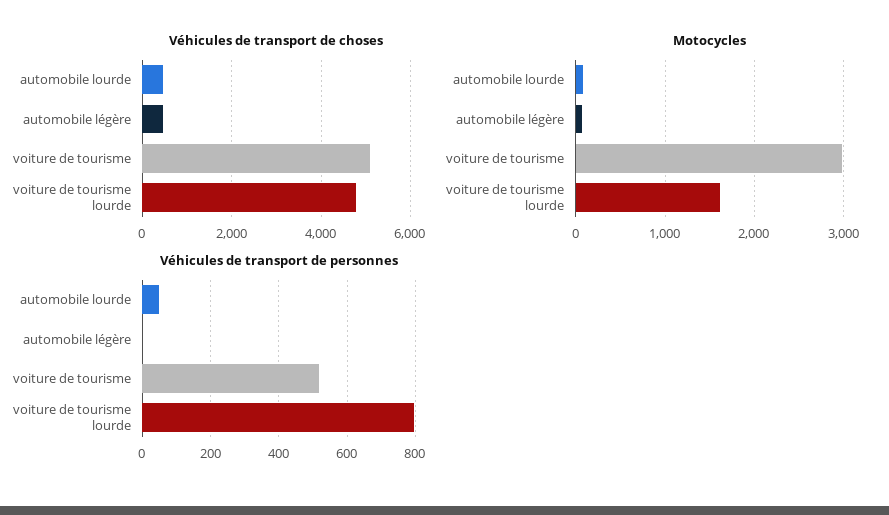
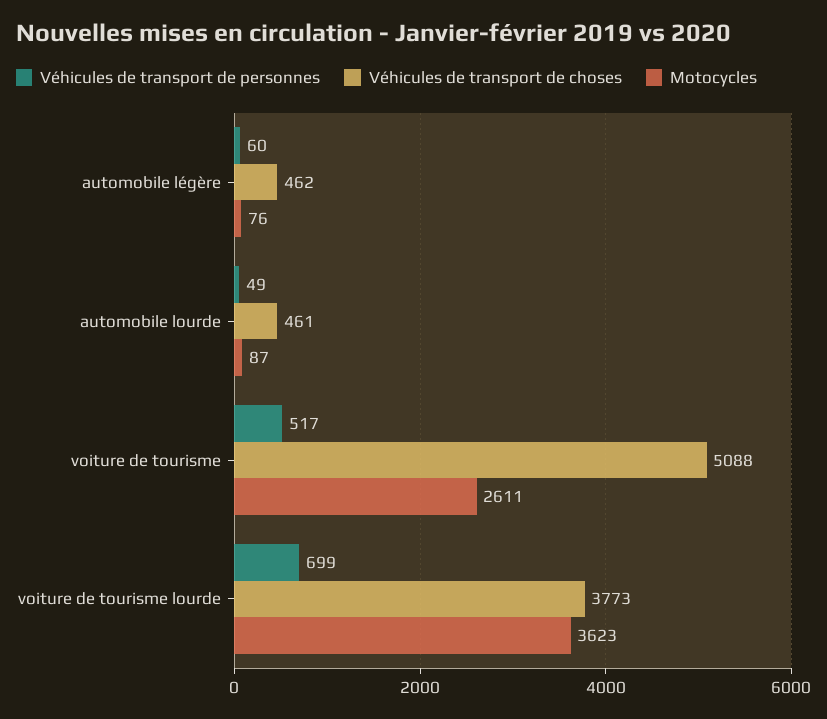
Véhicules de transport de choses, voiture de tourisme lourde: 4800 -> 3773
Motocycles, voiture de tourisme: 3000 -> 2611
Motocycles, voiture de tourisme lourde: 1600 -> 3623
Véhicules de transport de personnes, automobile légère: 0 -> 60
Véhicules de transport de personnes, voiture de tourisme lourde: 800 -> 699

